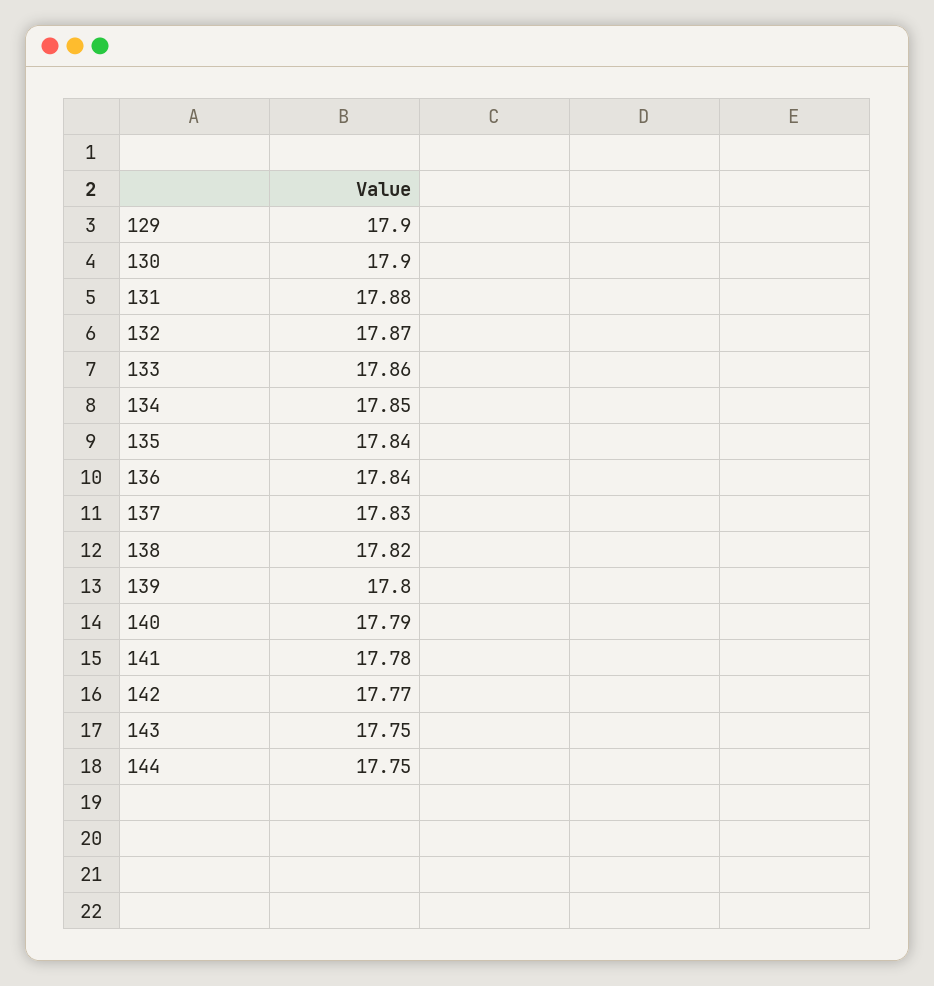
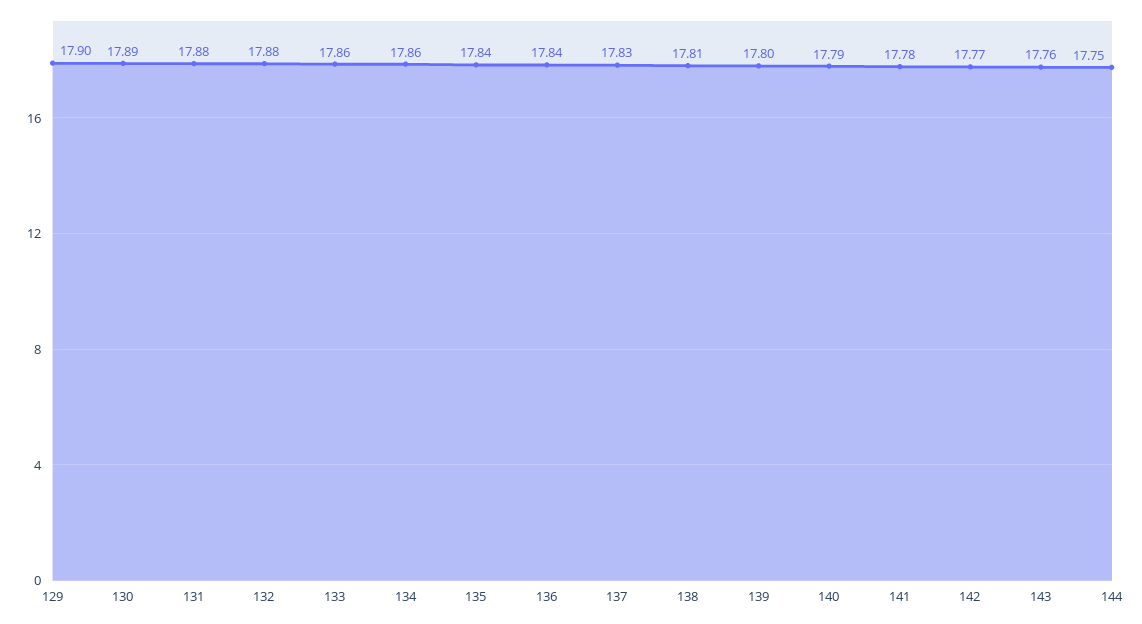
130: 17.9 -> 17.89
132: 17.87 -> 17.88
134: 17.85 -> 17.86
138: 17.82 -> 17.81
143: 17.75 -> 17.76

